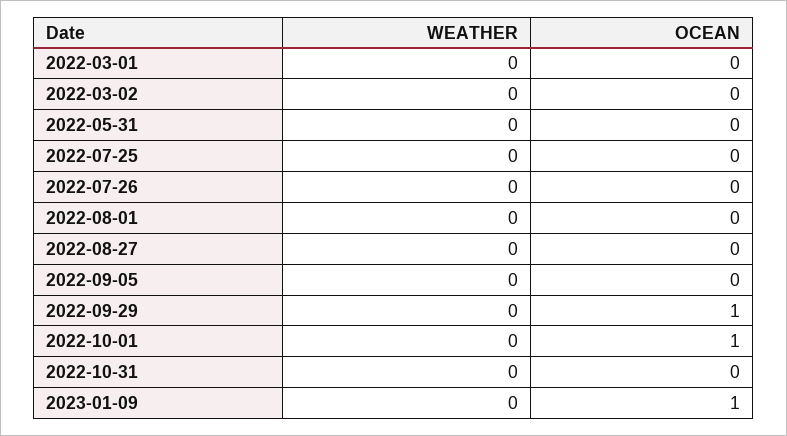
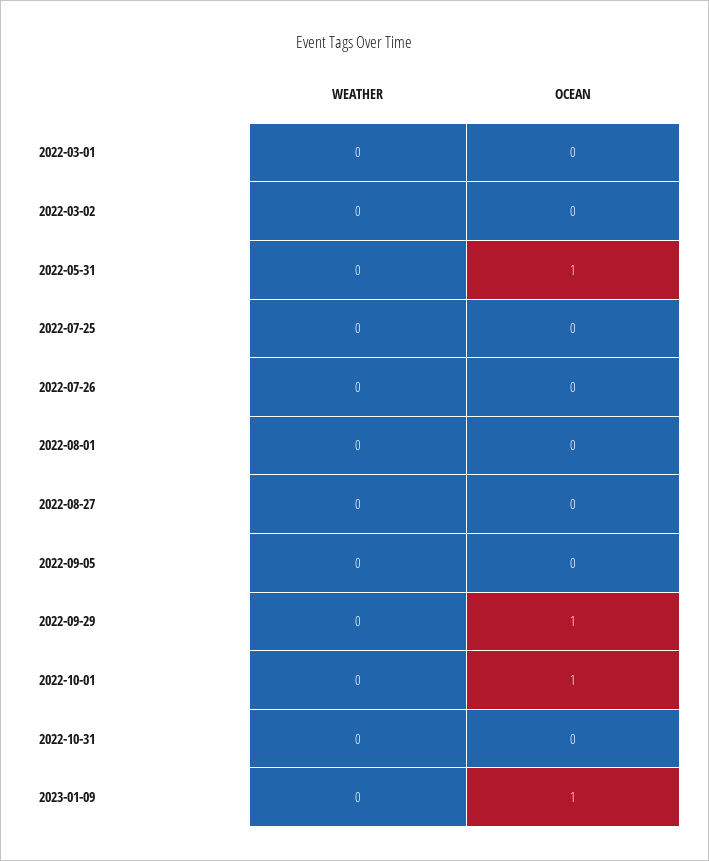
OCEAN, 2022-05-31: 0 -> 1

